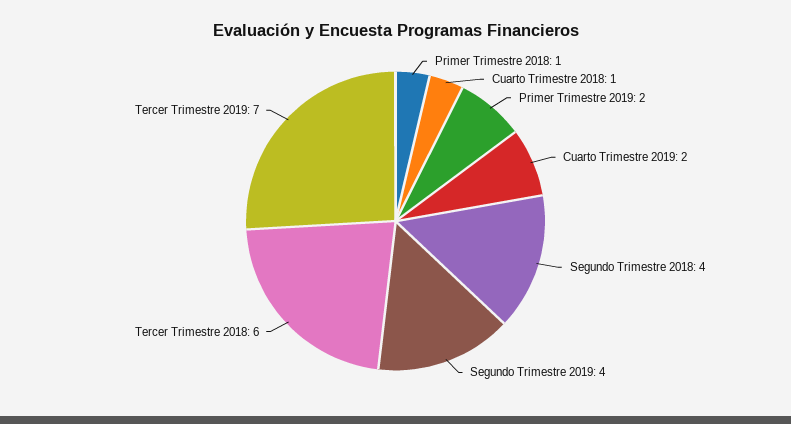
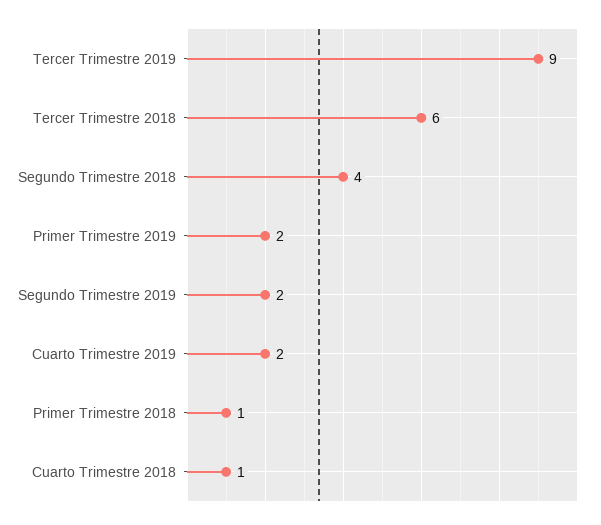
Segundo Trimestre 2019: 4 -> 2
Tercer Trimestre 2019: 7 -> 9

